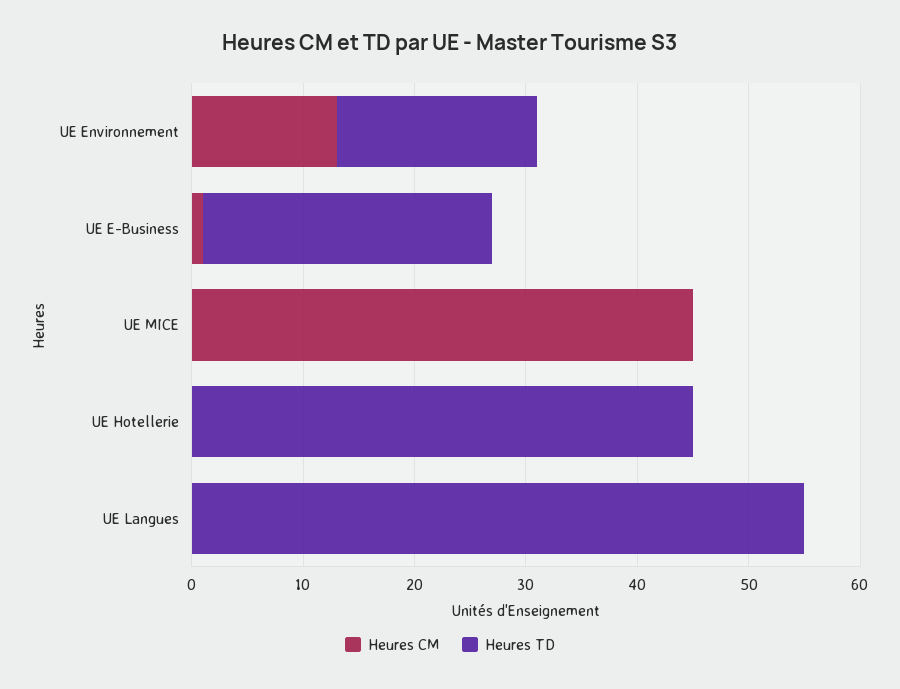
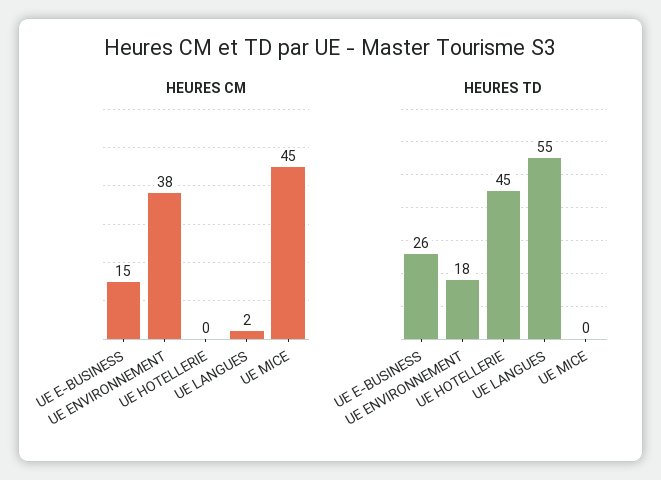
Heures CM, UE Environnement: 13 -> 38
Heures CM, UE E-Business: 1 -> 15
Heures CM, UE Langues: 0 -> 2

